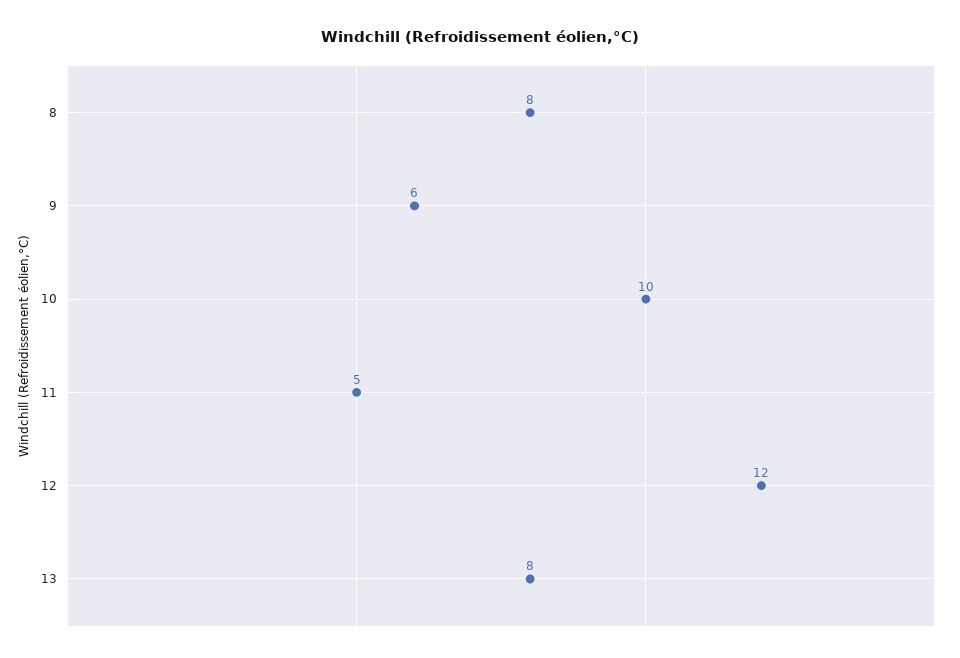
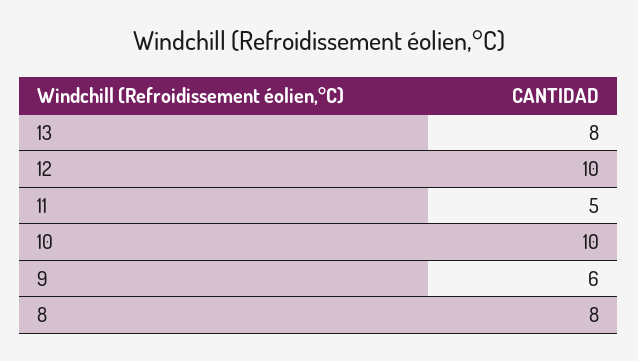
12: 12 -> 10

